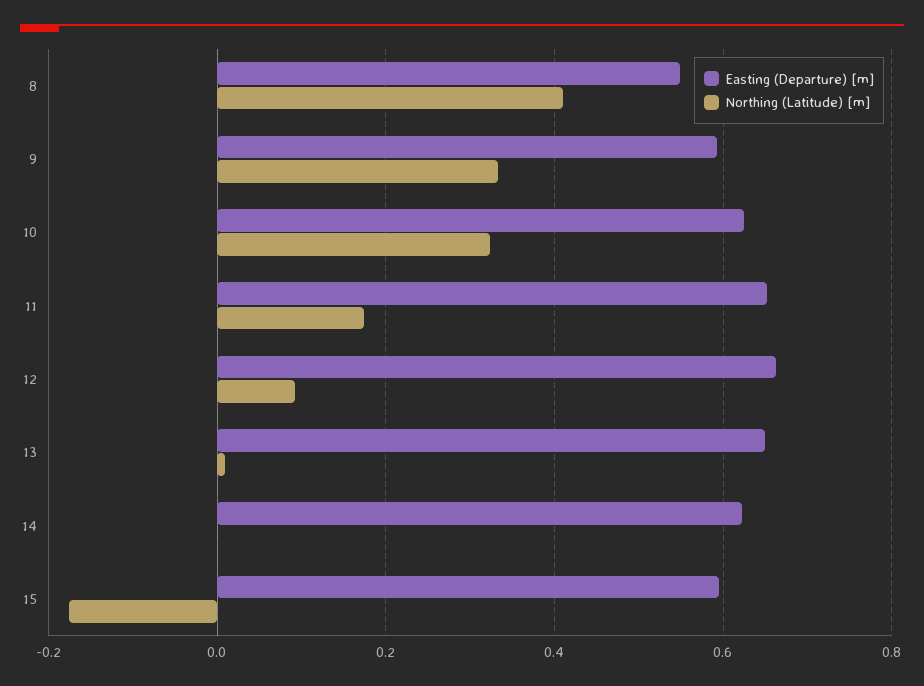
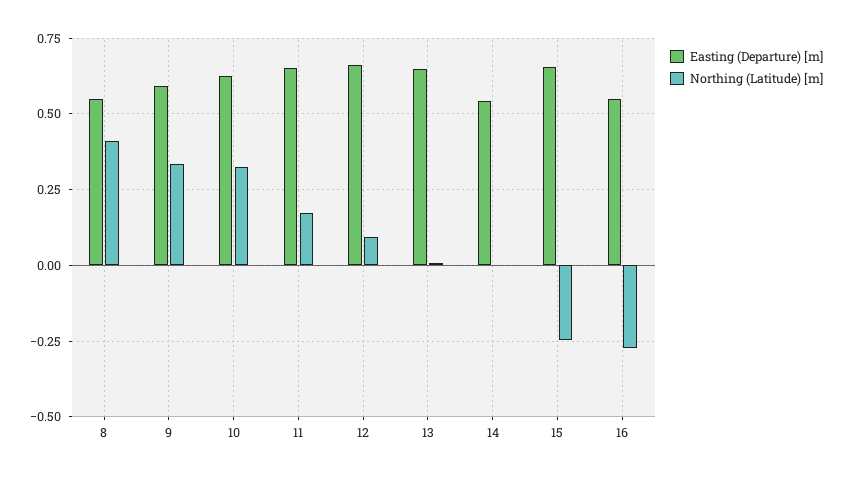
Easting (Departure) [m], 14: 0.62 -> 0.55
Easting (Departure) [m], 15: 0.6 -> 0.65
Northing (Latitude) [m], 15: -0.18 -> -0.25
Easting (Departure) [m], 16: none -> 0.55
Northing (Latitude) [m], 16: none -> -0.275

